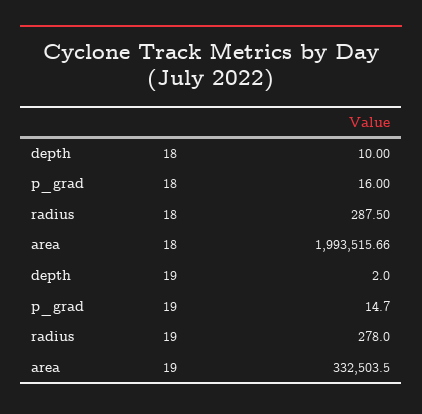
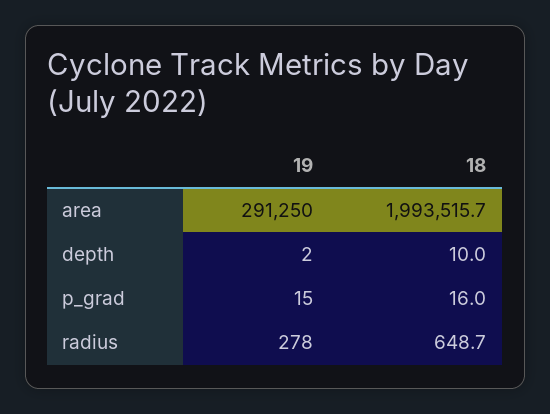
radius, 18: 287.5 -> 648.7
area, 19: 332503.5 -> 291250

